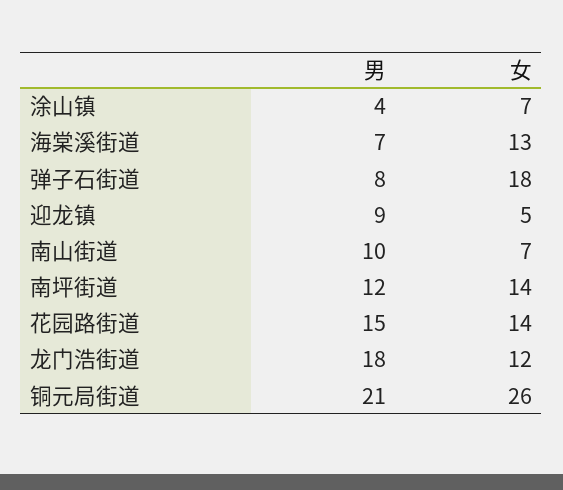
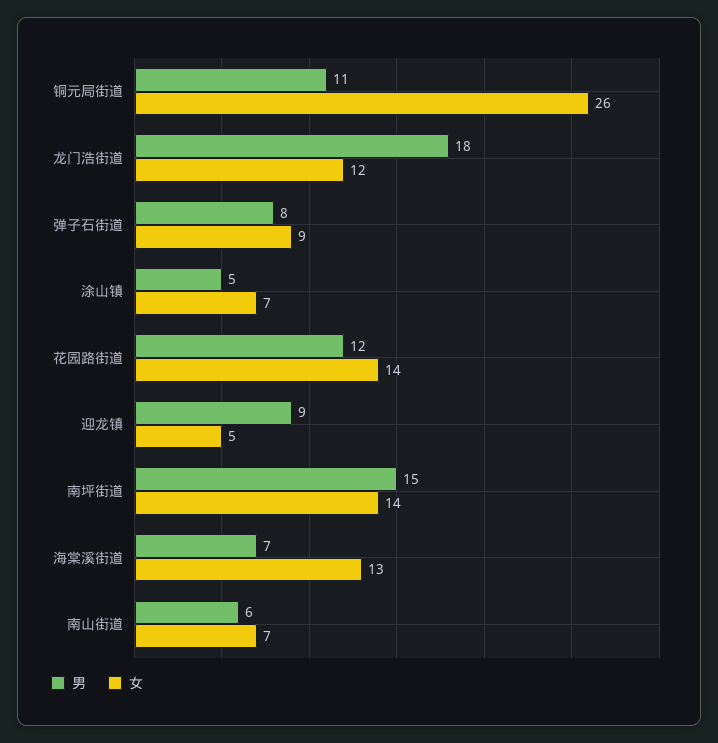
男, 涂山镇: 4 -> 5
女, 弹子石街道: 18 -> 9
男, 南山街道: 10 -> 6
男, 南坪街道: 12 -> 15
男, 花园路街道: 15 -> 12
男, 铜元局街道: 21 -> 11

